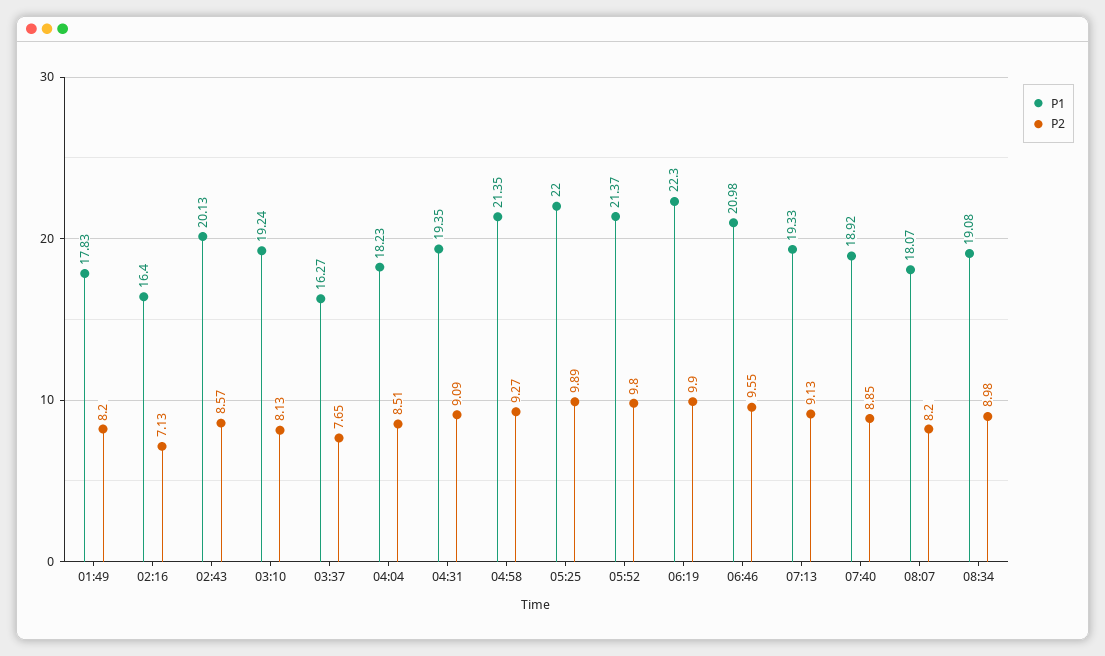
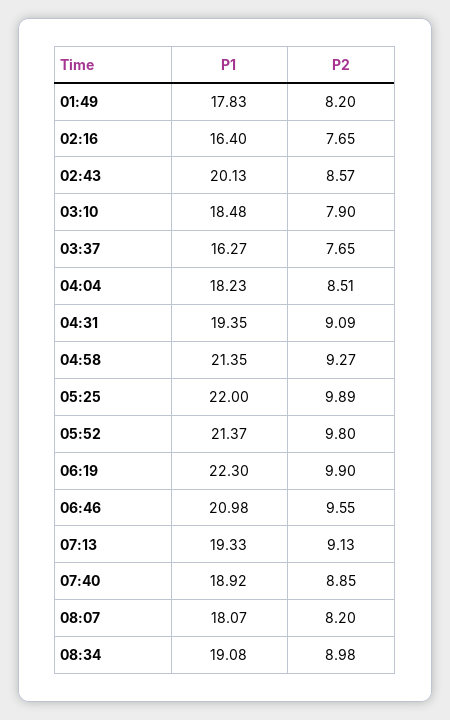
P2, 02:16: 7.13 -> 7.65
P1, 03:10: 19.24 -> 18.48
P2, 03:10: 8.13 -> 7.9

